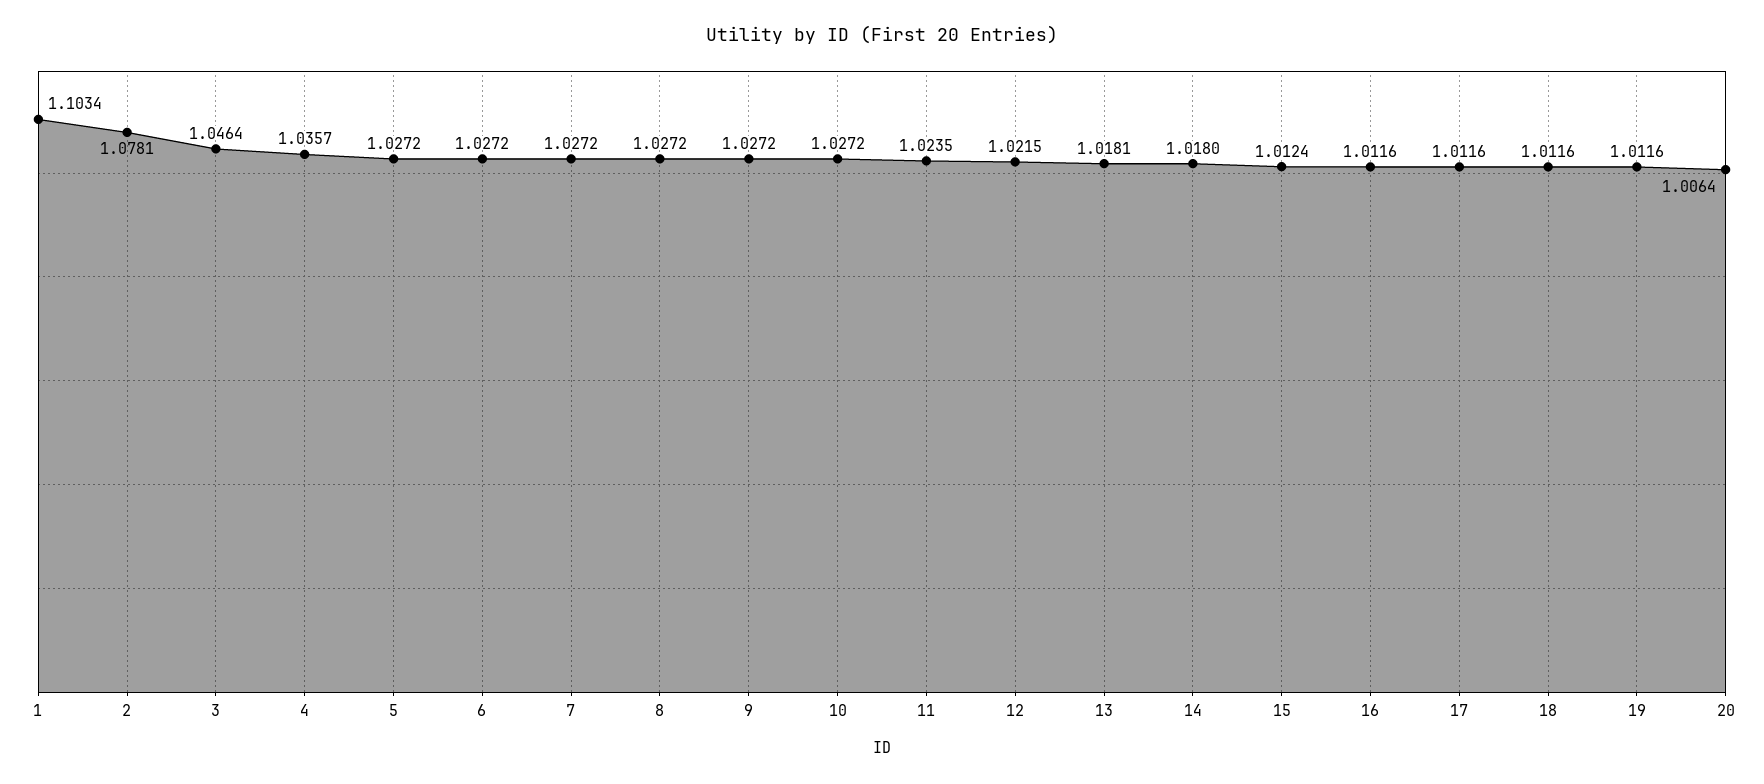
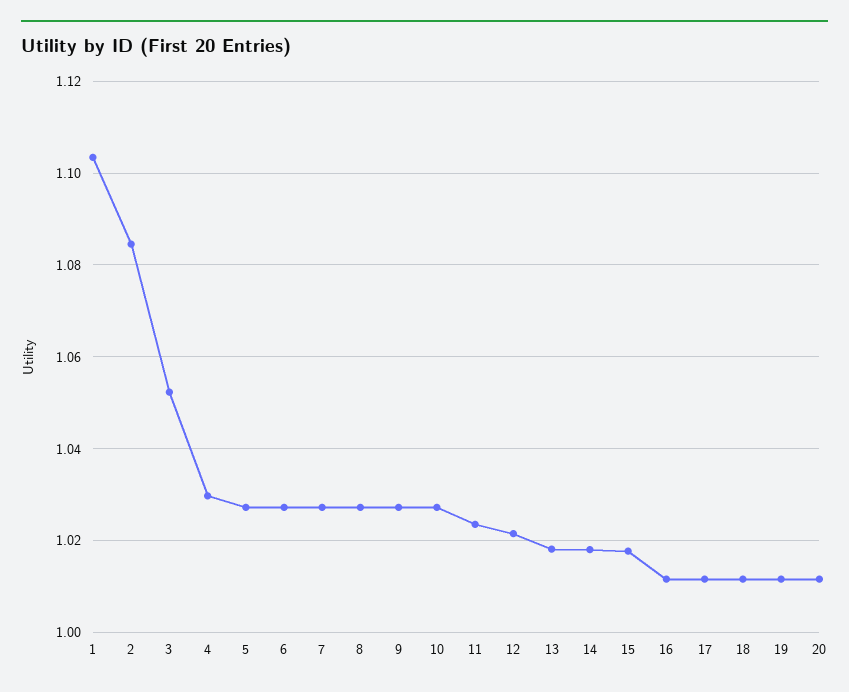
2: 1.0781 -> 1.084
3: 1.0464 -> 1.052
4: 1.0357 -> 1.03
15: 1.0124 -> 1.018
20: 1.0064 -> 1.012

